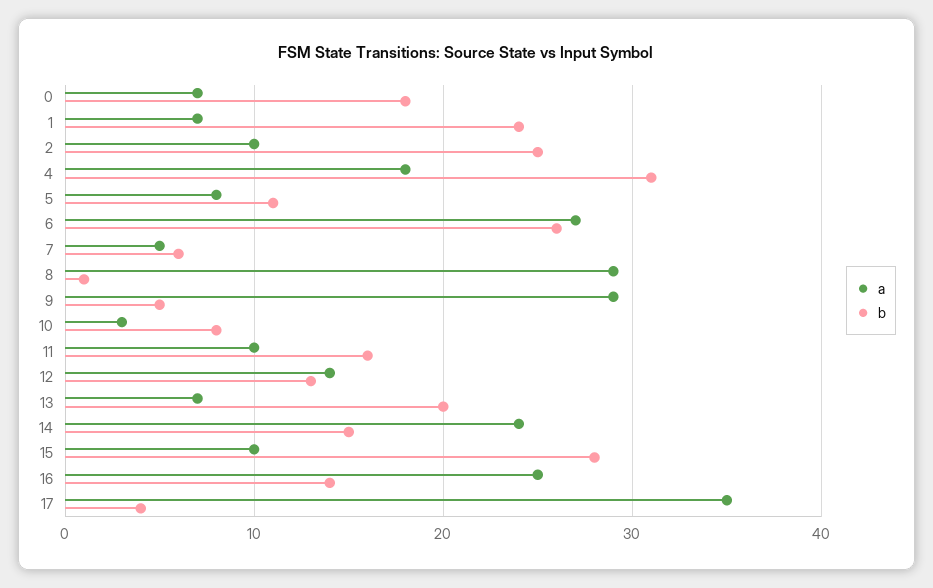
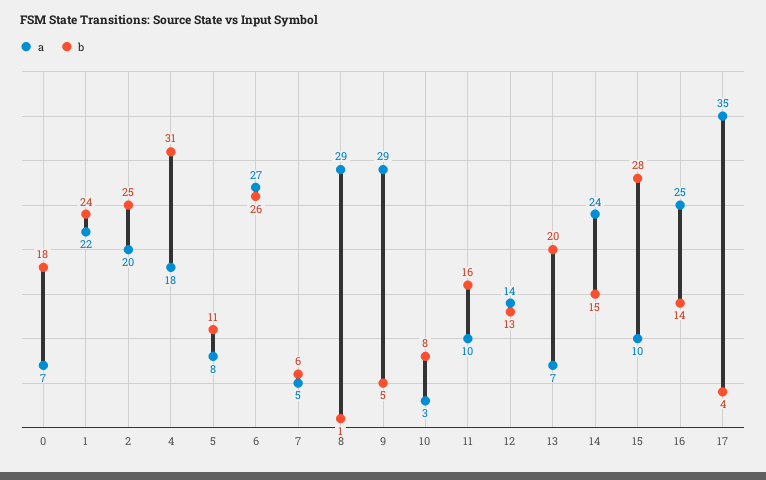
a, 1: 7 -> 22
a, 2: 10 -> 20

